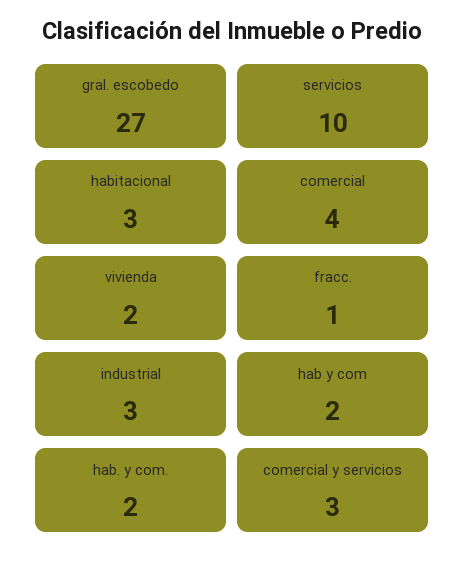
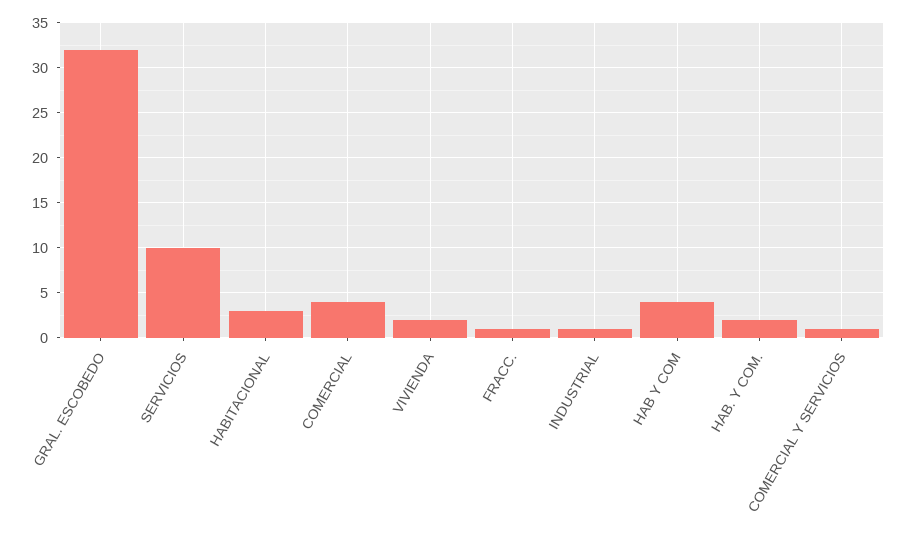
gral. escobedo: 27 -> 32
industrial: 3 -> 1
hab y com: 2 -> 4
comercial y servicios: 3 -> 1

